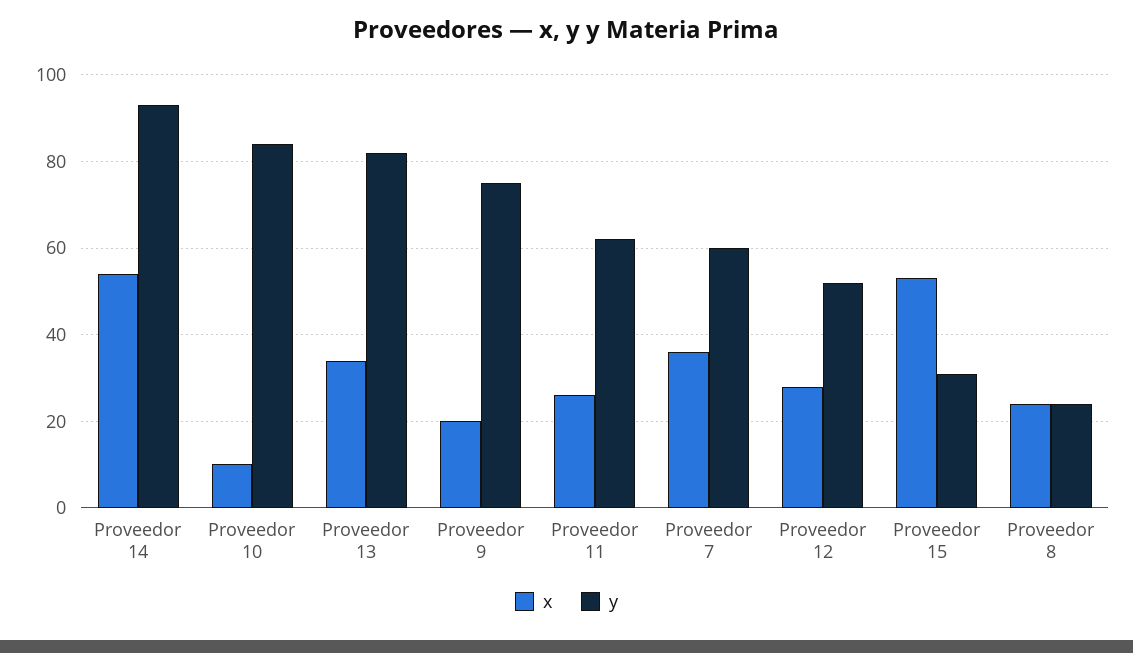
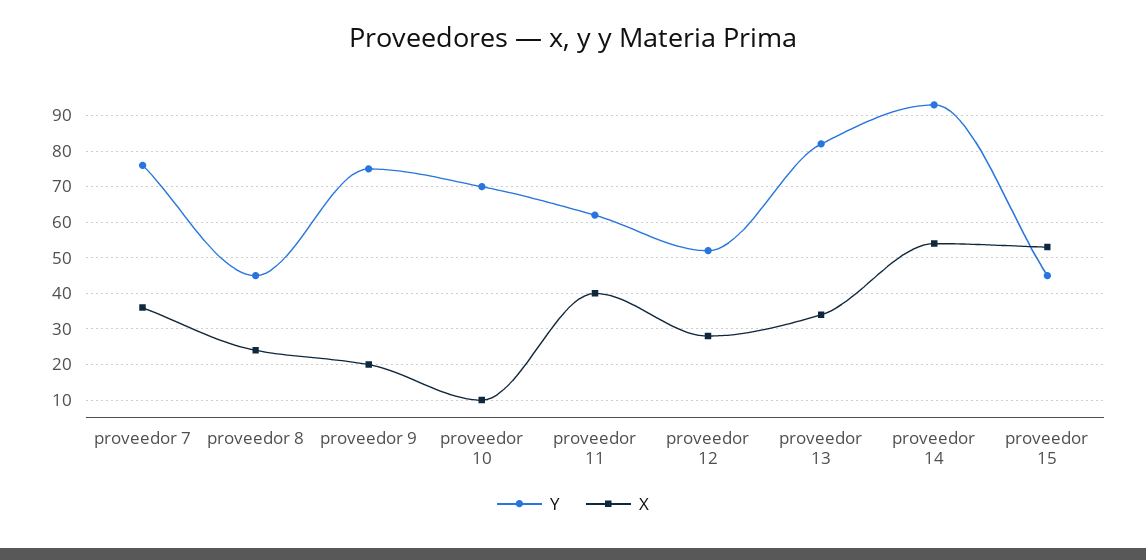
y, Proveedor 10: 85 -> 70
x, Proveedor 11: 25 -> 40
y, Proveedor 7: 60 -> 75
y, Proveedor 15: 30 -> 45
y, Proveedor 8: 25 -> 45

